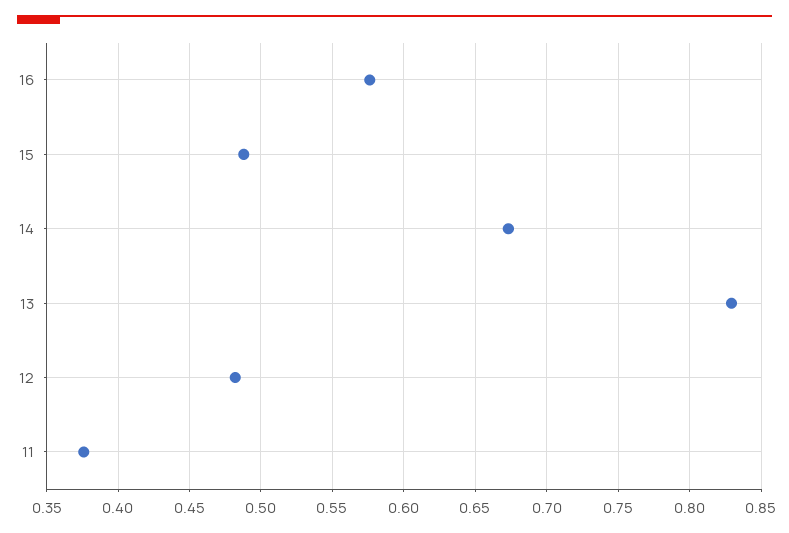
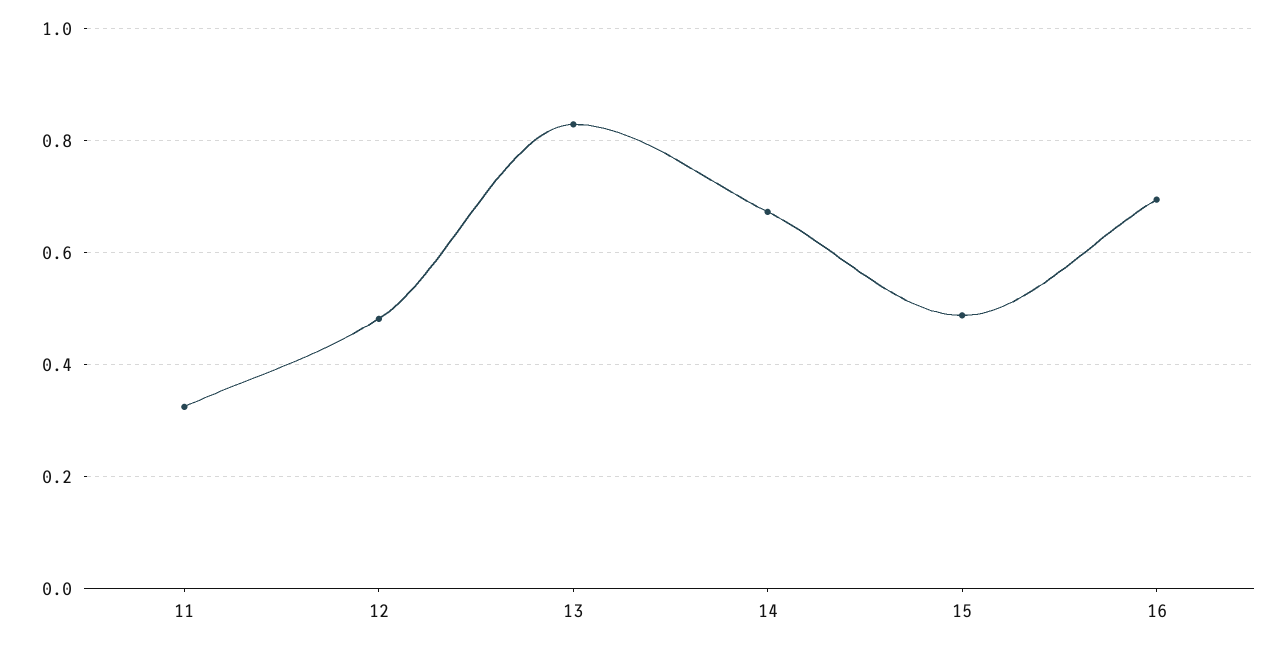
16: 0.575 -> 0.7
11: 0.375 -> 0.32

